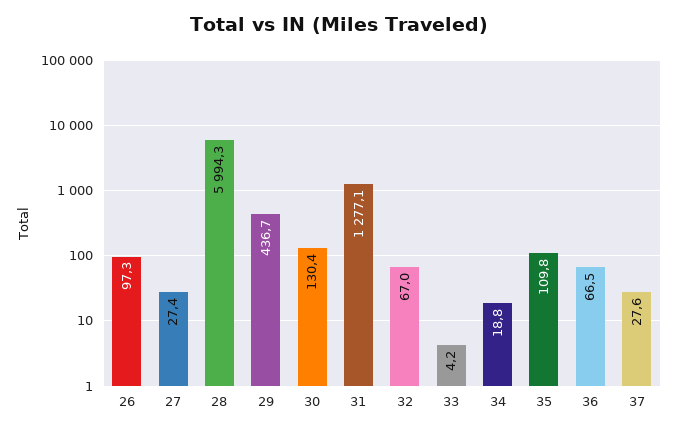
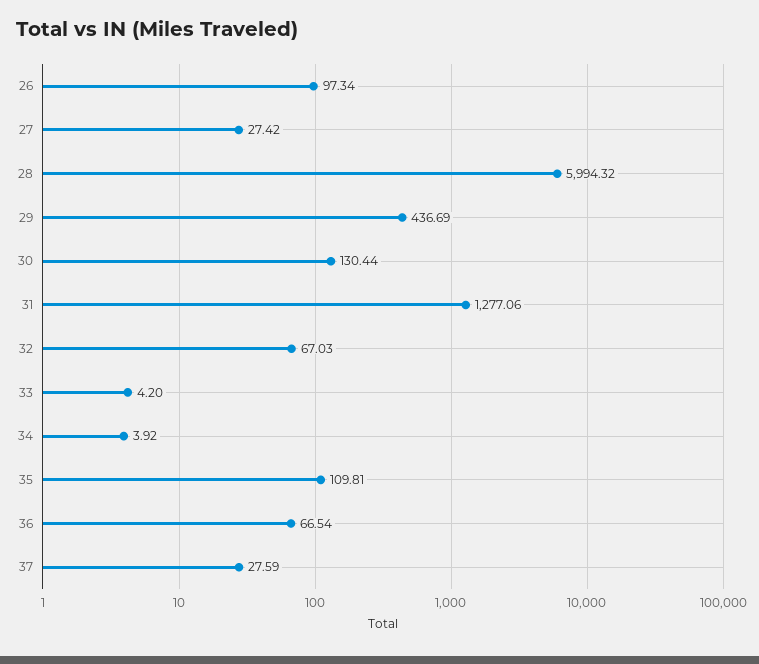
34: 18.8 -> 3.92

